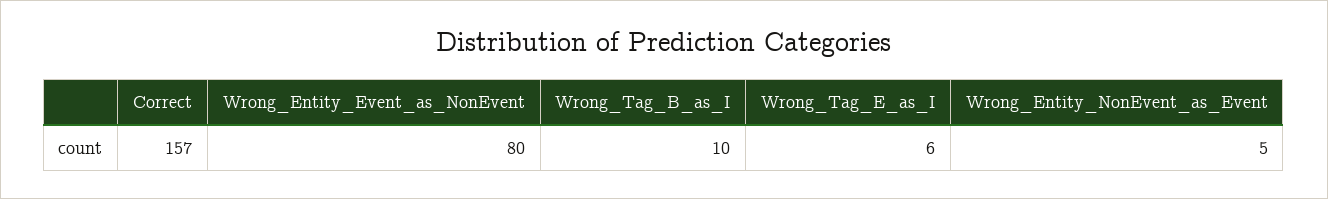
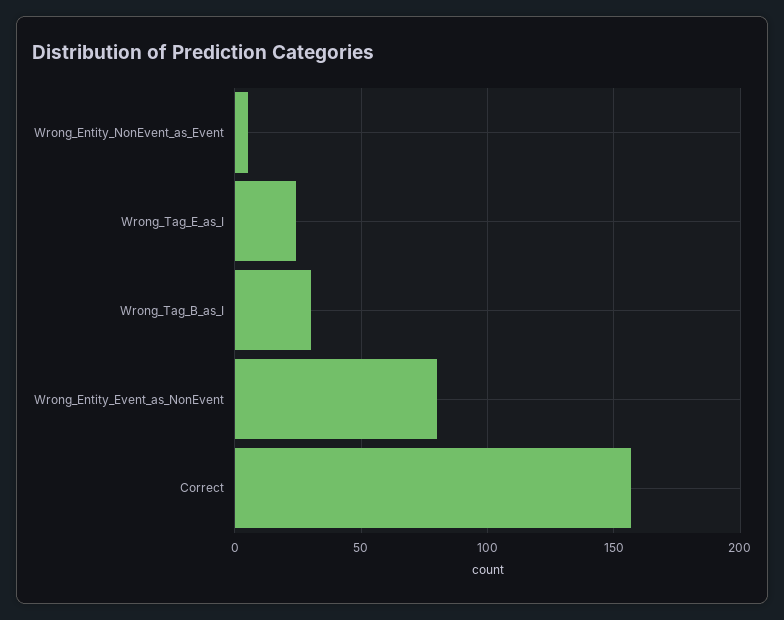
Wrong_Tag_B_as_I: 10 -> 30
Wrong_Tag_E_as_I: 6 -> 25

